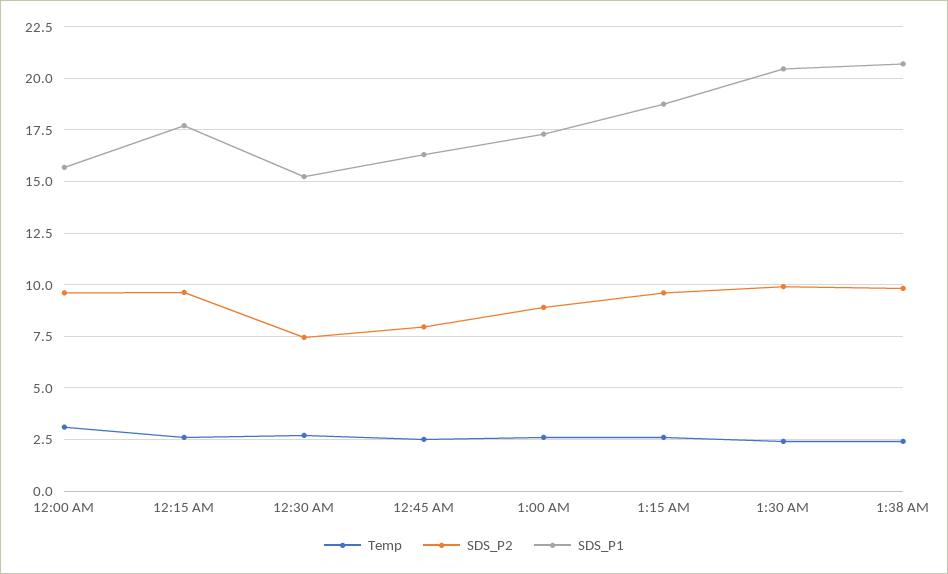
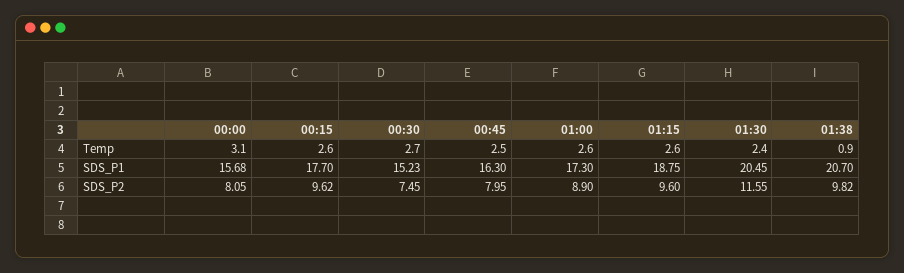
SDS_P2, 12:00 AM: 9.5 -> 8.05
SDS_P2, 1:30 AM: 10 -> 11.55
Temp, 1:38 AM: 2.5 -> 0.9

